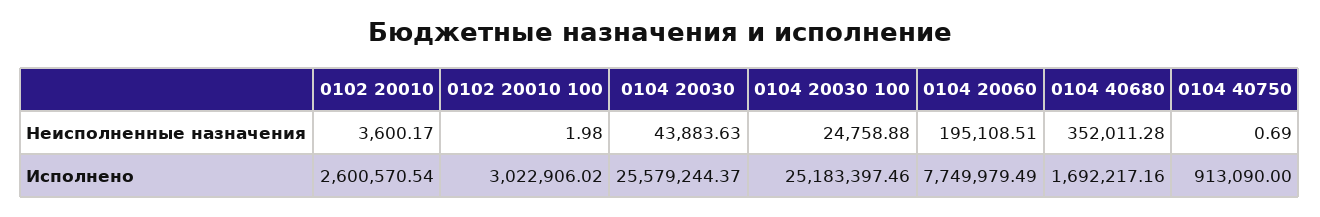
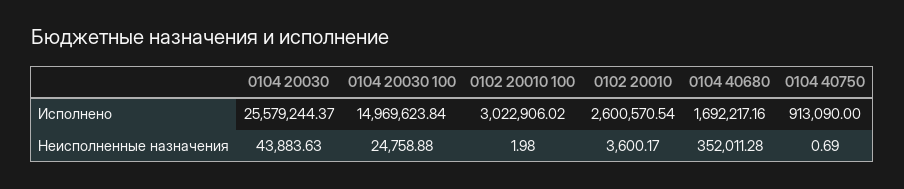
0104 20060, Неисполненные назначения: 195108.51 -> none
0104 20030 100, Исполнено: 25183397.46 -> 14969623.84
0104 20060, Исполнено: 7749979.49 -> none

